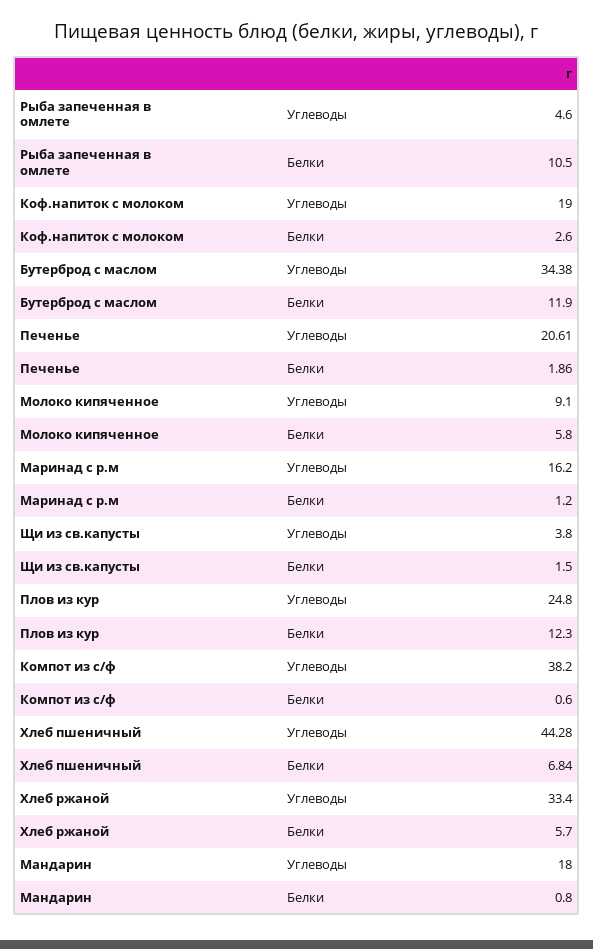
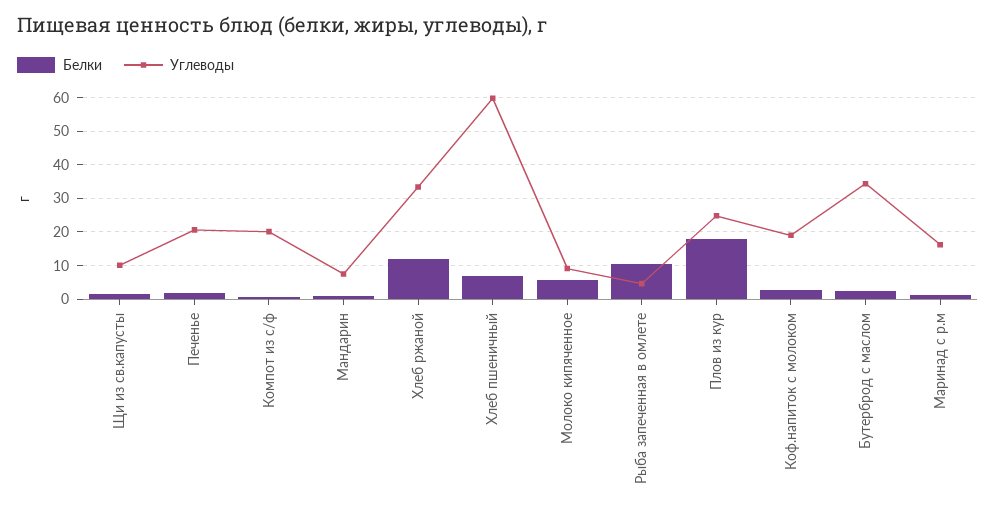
Белки, Бутерброд с маслом: 11.9 -> 2
Углеводы, Щи из св.капусты: 3.8 -> 10
Белки, Плов из кур: 12.3 -> 18
Углеводы, Компот из с/ф: 38.2 -> 20
Углеводы, Хлеб пшеничный: 44.28 -> 60
Белки, Хлеб ржаной: 5.7 -> 12
Углеводы, Мандарин: 18 -> 8

